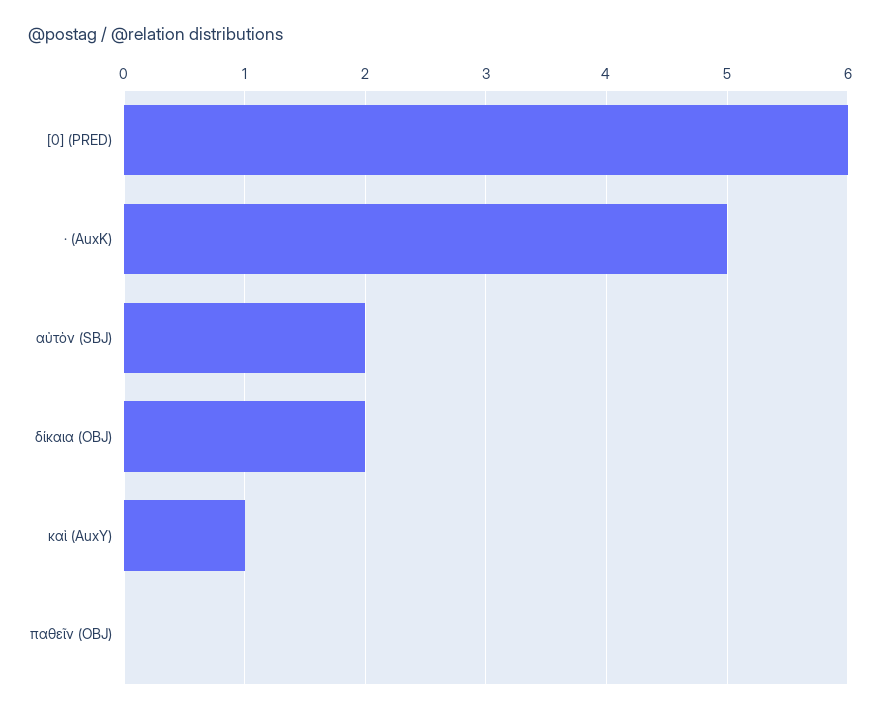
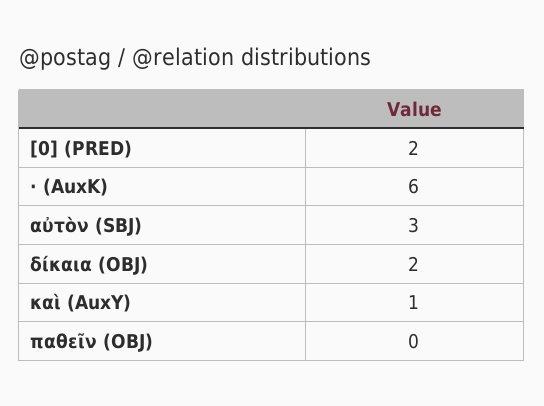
[0] (PRED): 6 -> 2
· (AuxK): 5 -> 6
αὐτὸν (SBJ): 2 -> 3

